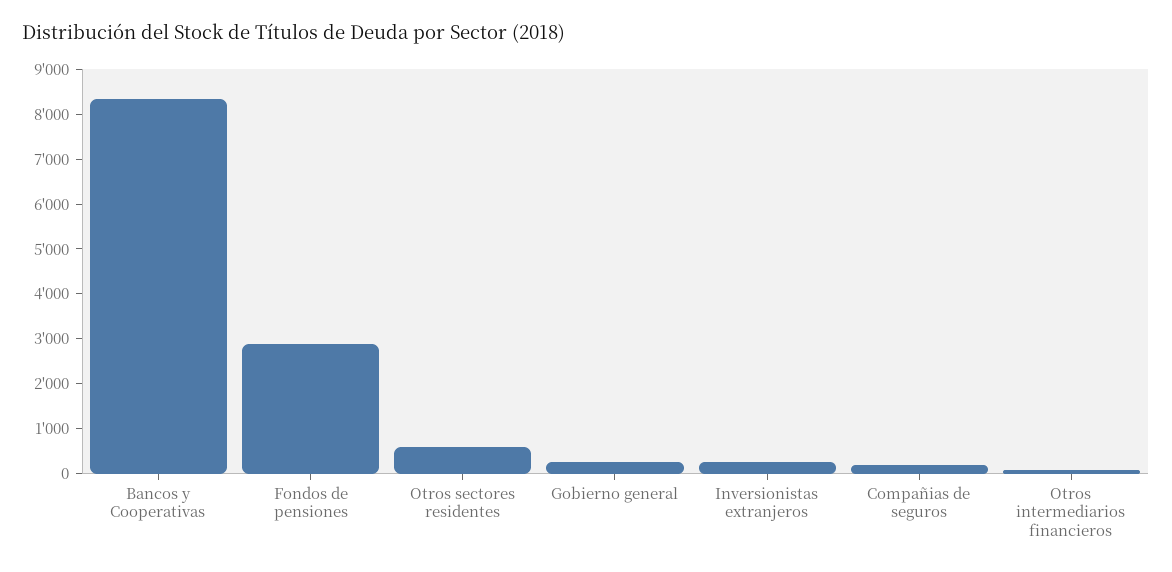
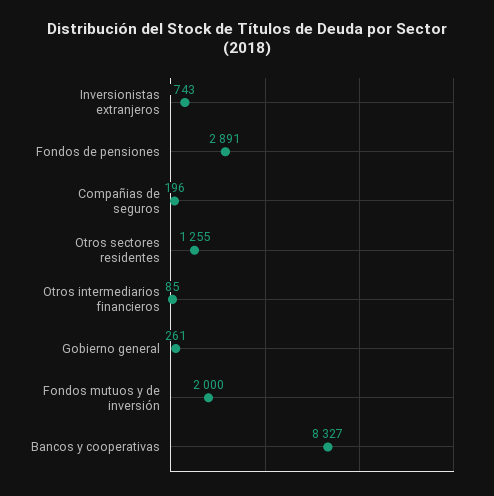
Otros sectores residentes: 600 -> 1255
Inversionistas extranjeros: 200 -> 743
Fondos mutuos y de inversión: none -> 2000

